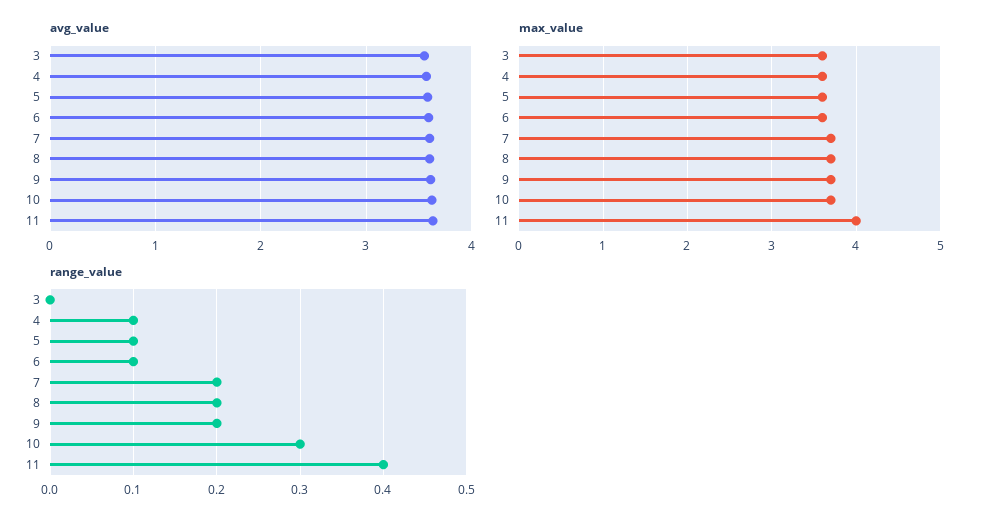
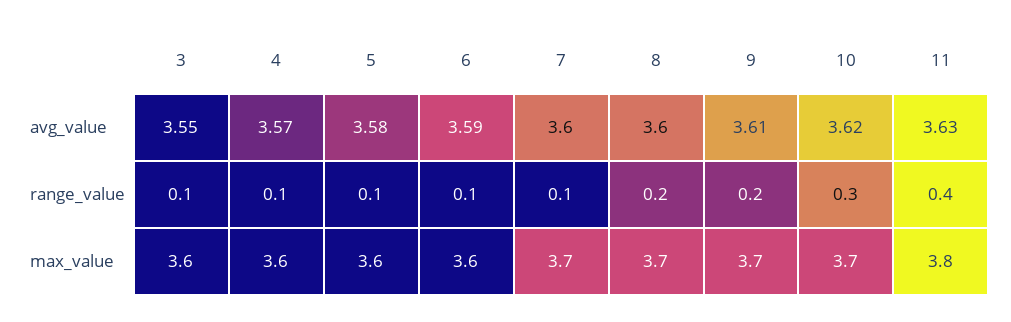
max_value, 11: 4 -> 3.8
range_value, 3: 0 -> 0.1
range_value, 7: 0.2 -> 0.1

